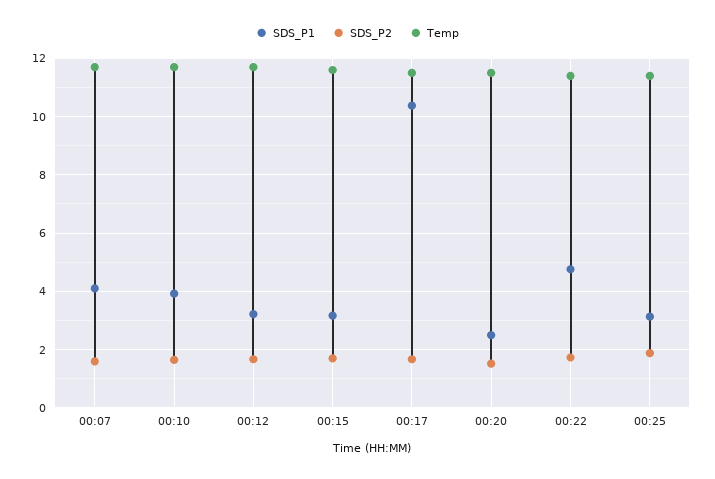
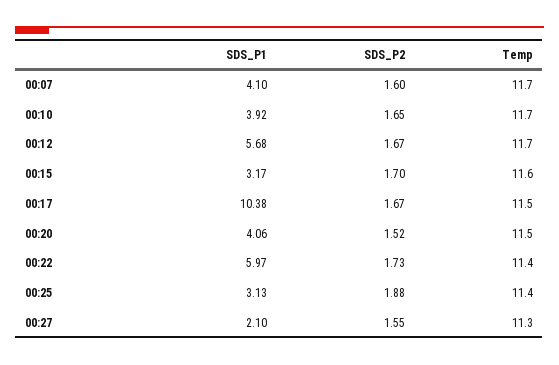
SDS_P1, 00:12: 3.25 -> 5.68
SDS_P1, 00:20: 2.5 -> 4.06
SDS_P1, 00:22: 4.75 -> 5.97
SDS_P1, 00:27: none -> 2.1
SDS_P2, 00:27: none -> 1.55
Temp, 00:27: none -> 11.3

